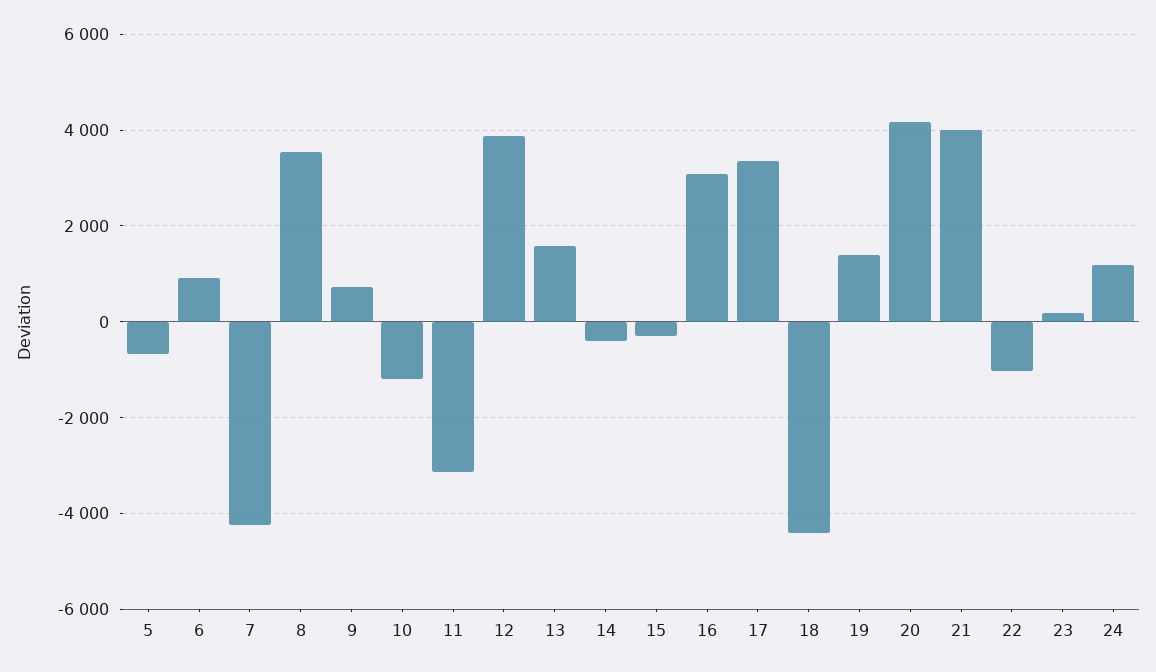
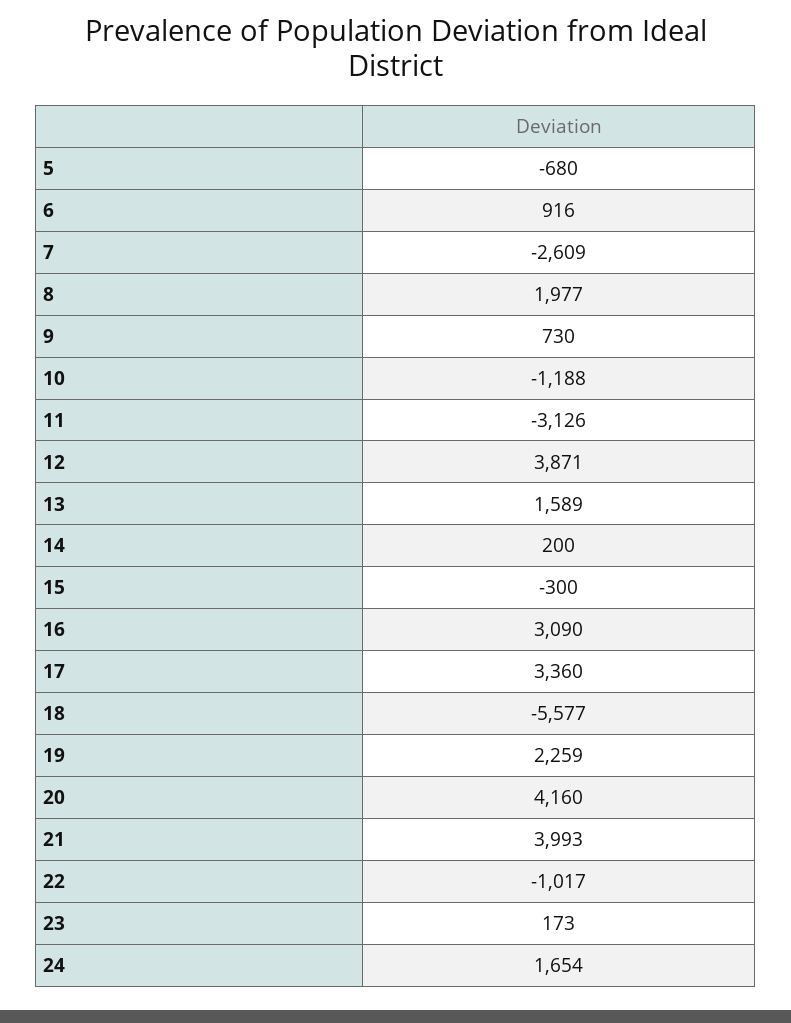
7: -4200 -> -2609
8: 3600 -> 1977
14: -400 -> 200
18: -4400 -> -5577
19: 1400 -> 2259
24: 1200 -> 1654

